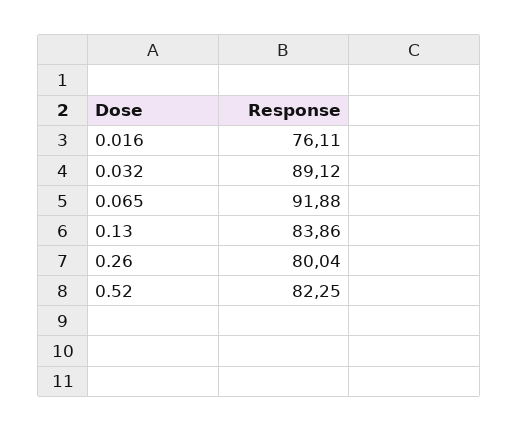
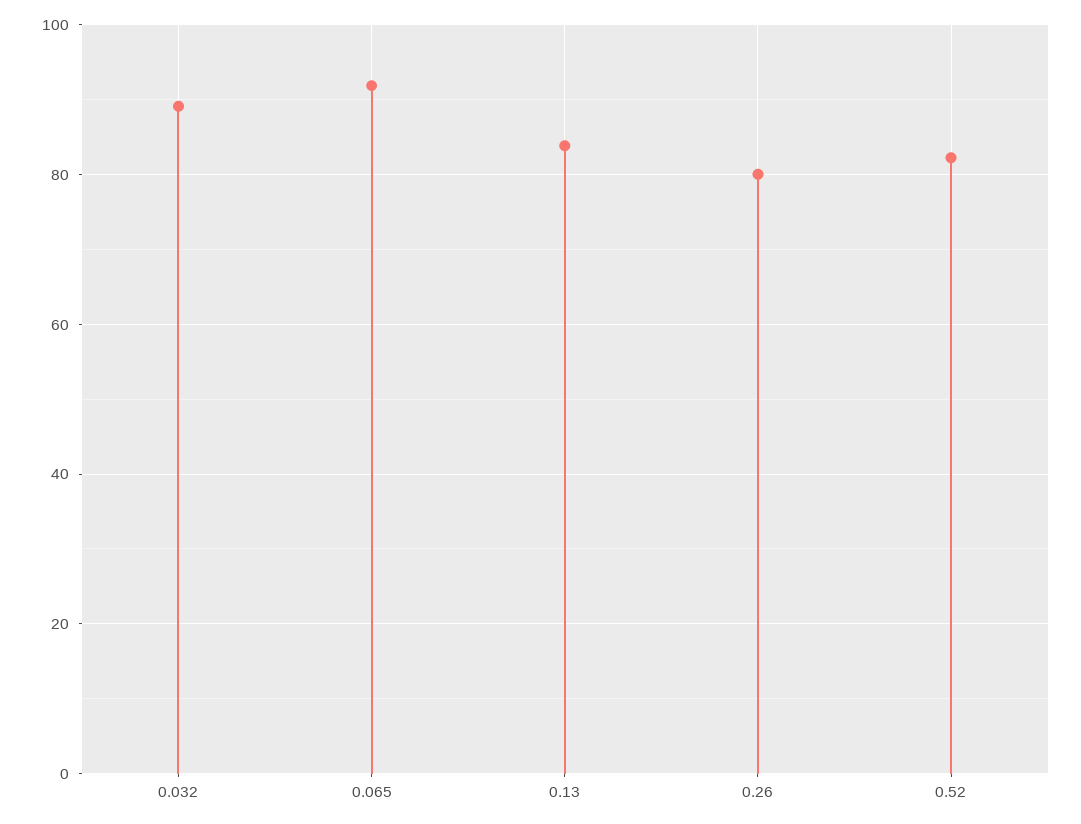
0.016: 76.11 -> none

